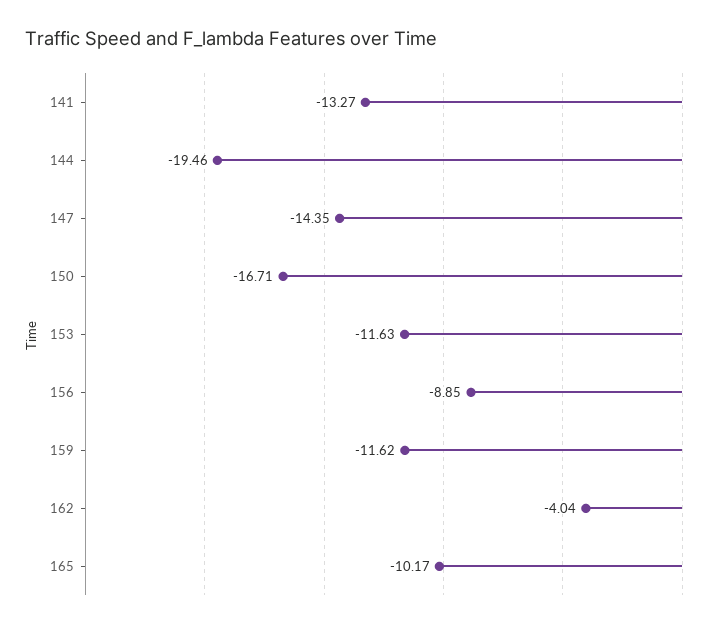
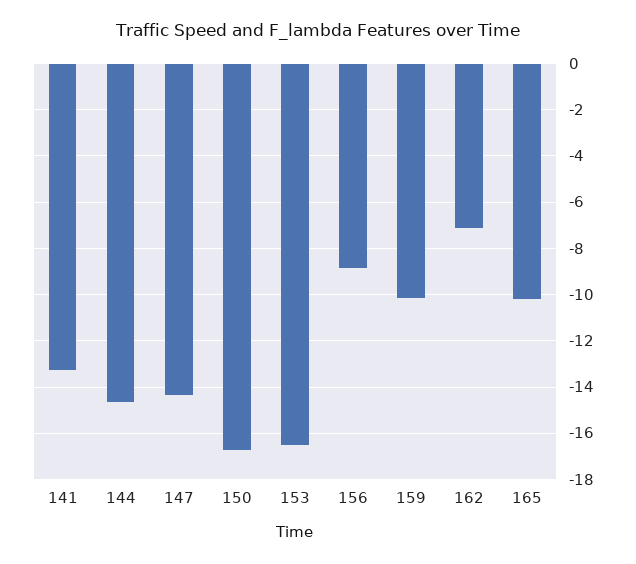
144: -19.46 -> -14.5
153: -11.63 -> -16.5
159: -11.62 -> -10
162: -4.04 -> -7

